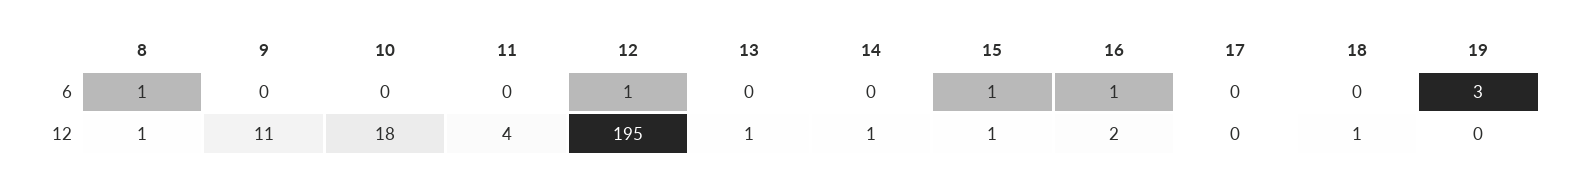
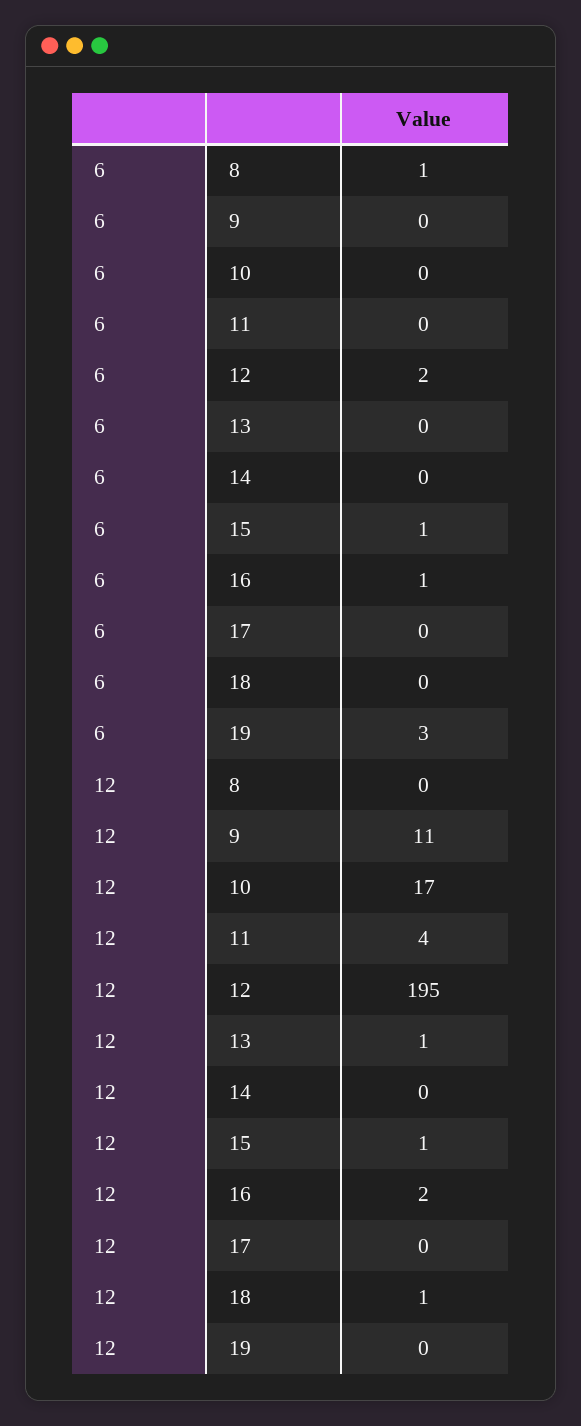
12, 6: 1 -> 2
8, 12: 1 -> 0
10, 12: 18 -> 17
14, 12: 1 -> 0

